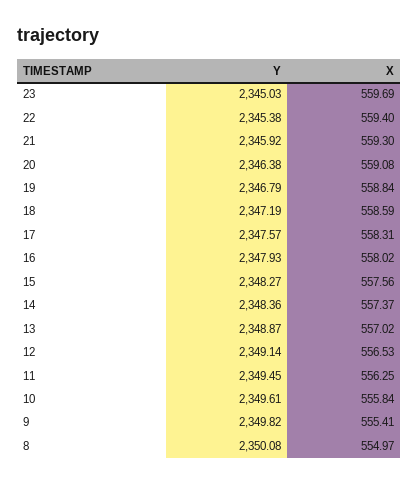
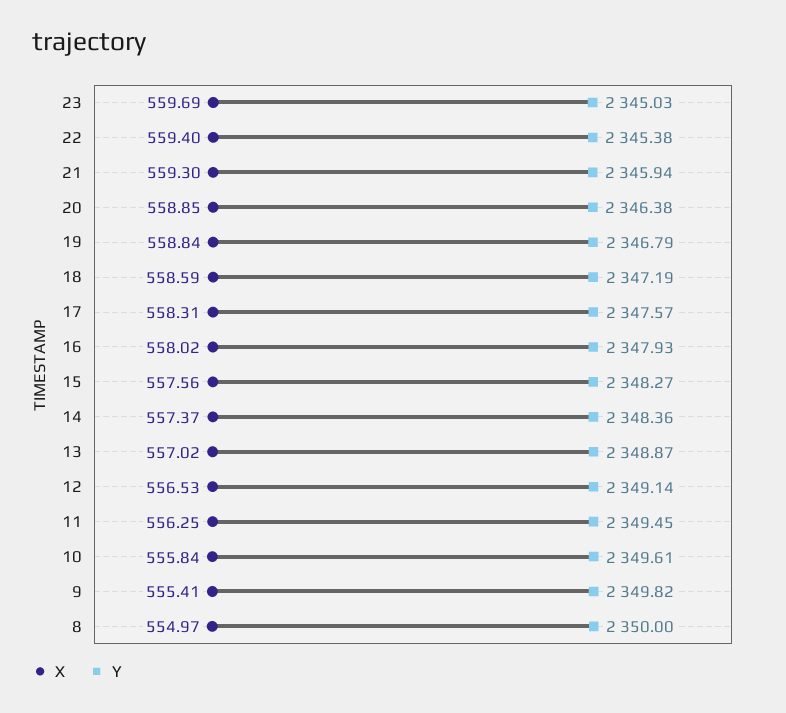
Y, 21: 2345.92 -> 2345.94
X, 20: 559.08 -> 558.85
Y, 8: 2350.08 -> 2350

